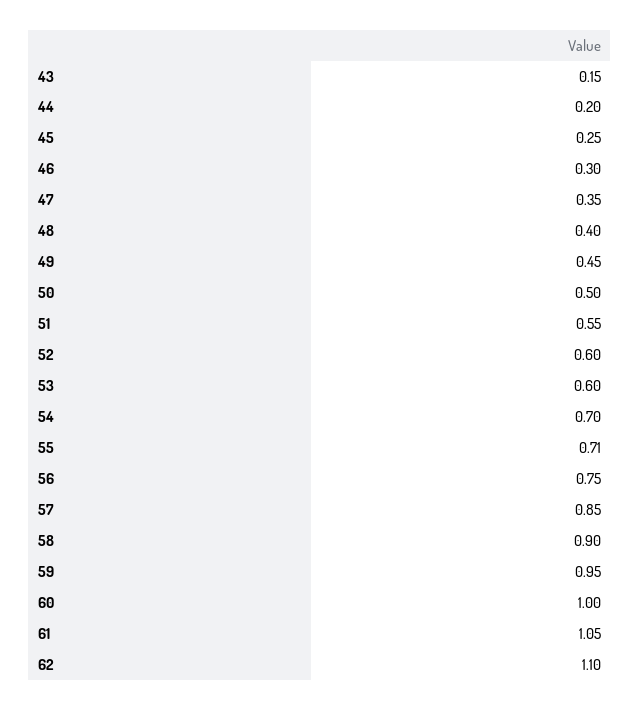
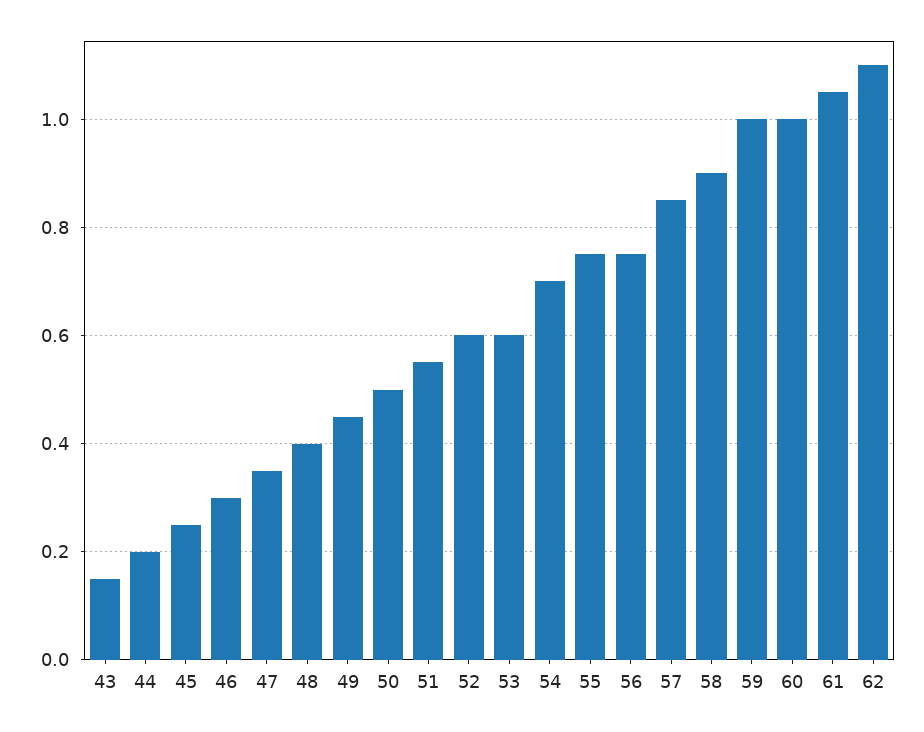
55: 0.71 -> 0.75
59: 0.95 -> 1

